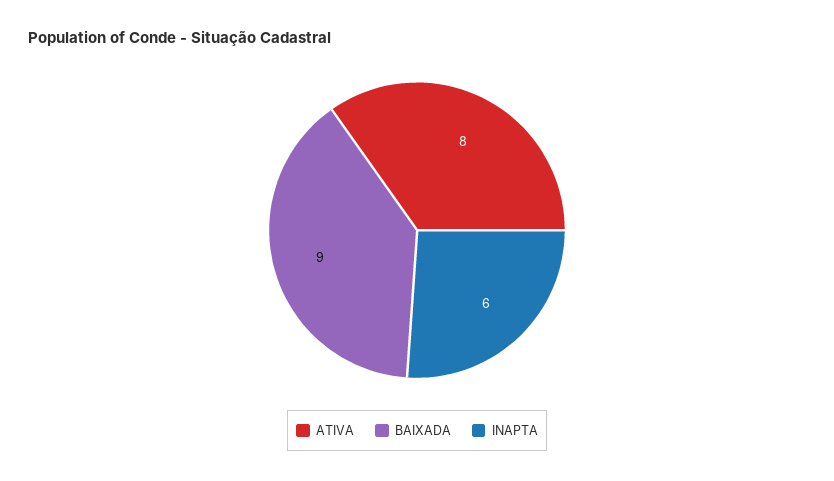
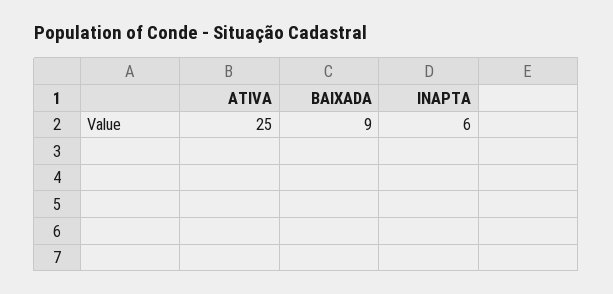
ATIVA: 8 -> 25

